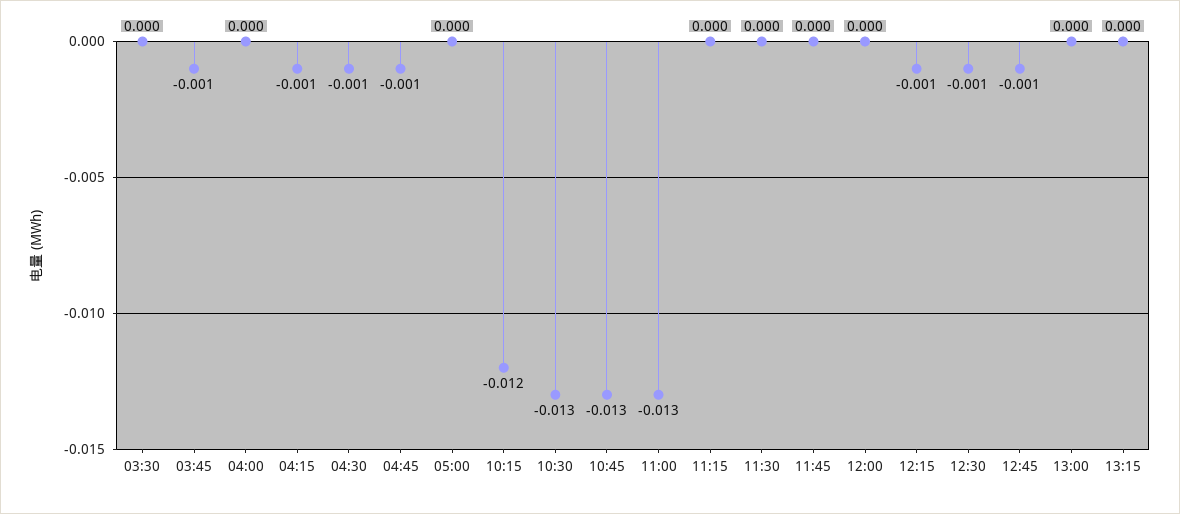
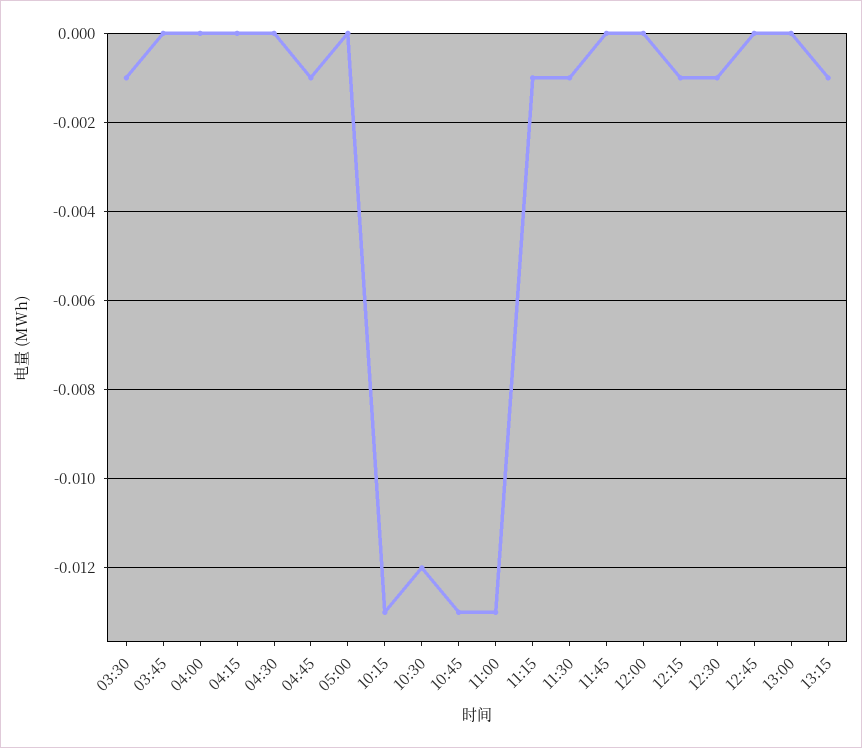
03:30: 0 -> -0.001
03:45: -0.001 -> 0
04:15: -0.001 -> 0
04:30: -0.001 -> 0
10:15: -0.012 -> -0.013
10:30: -0.013 -> -0.012
11:15: 0 -> -0.001
11:30: 0 -> -0.001
12:45: -0.001 -> 0
13:15: 0 -> -0.001

